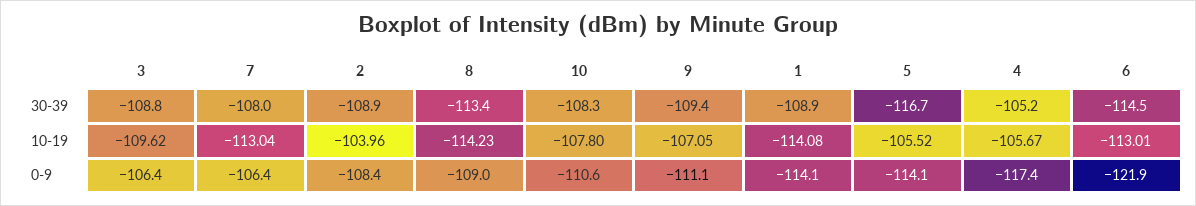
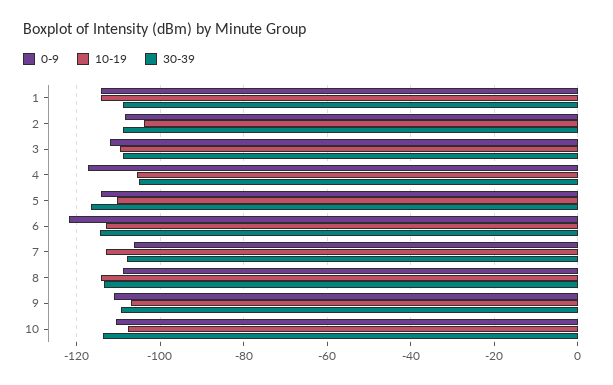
30-39, 10: -108.3 -> -114
10-19, 5: -105.52 -> -110
0-9, 3: -106.4 -> -112

